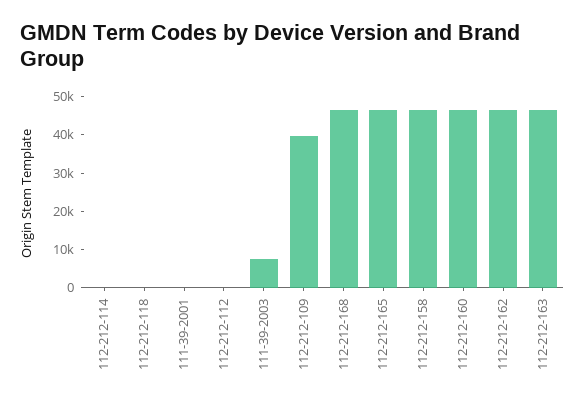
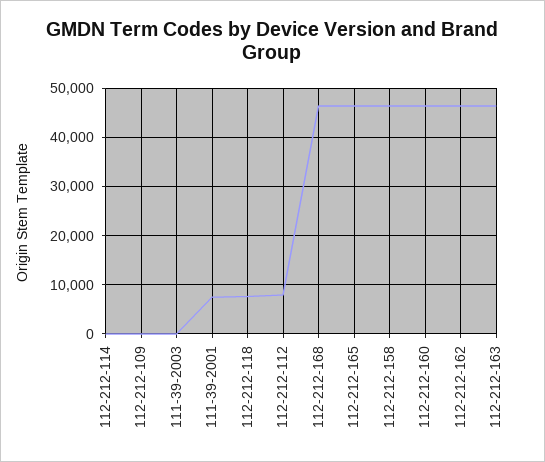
112-212-118: 0 -> 8000
111-39-2001: 0 -> 8000
112-212-112: 0 -> 8000
111-39-2003: 7500 -> 0
112-212-109: 40000 -> 0

